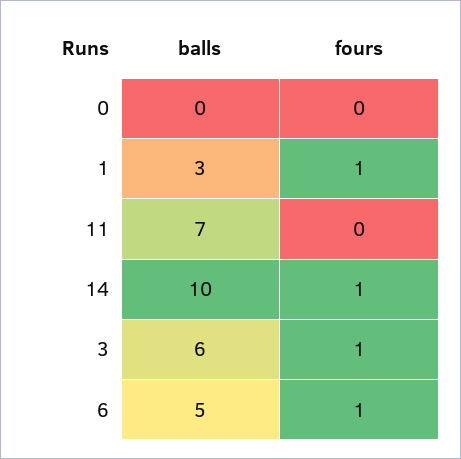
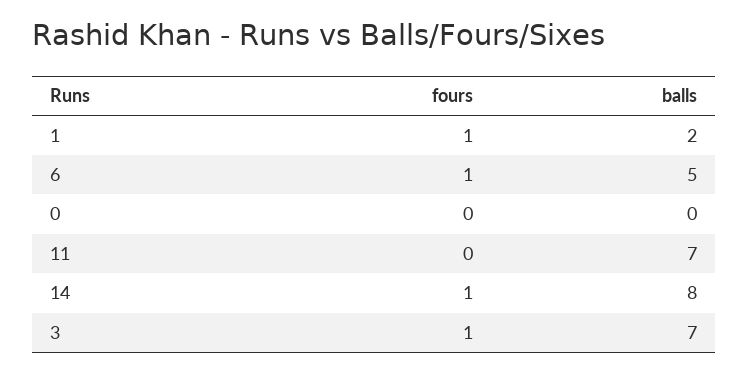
balls, 1: 3 -> 2
balls, 14: 10 -> 8
balls, 3: 6 -> 7

